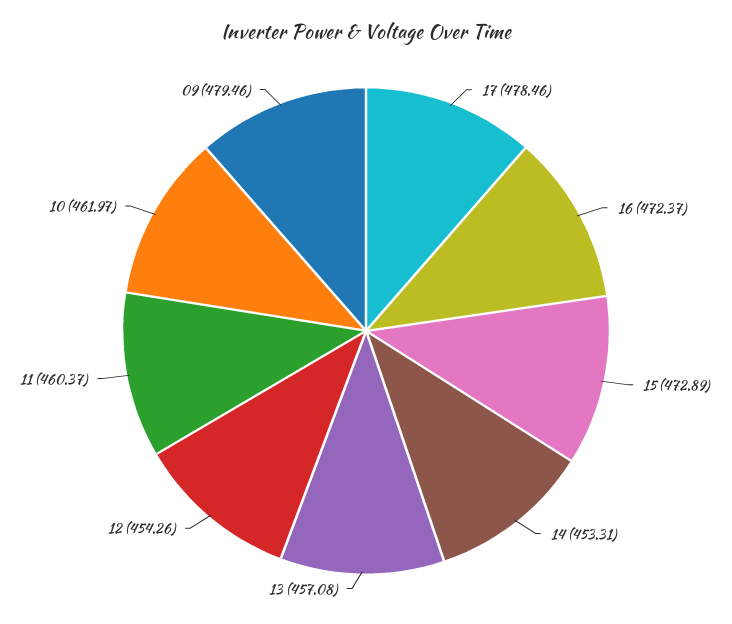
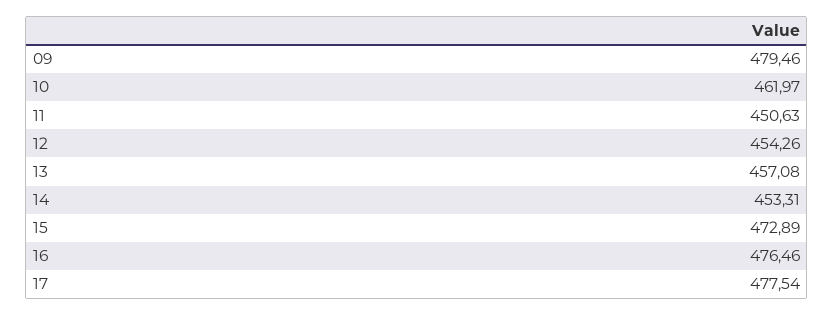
17: 478.46 -> 477.54
16: 472.37 -> 476.46
11: 460.37 -> 450.63

